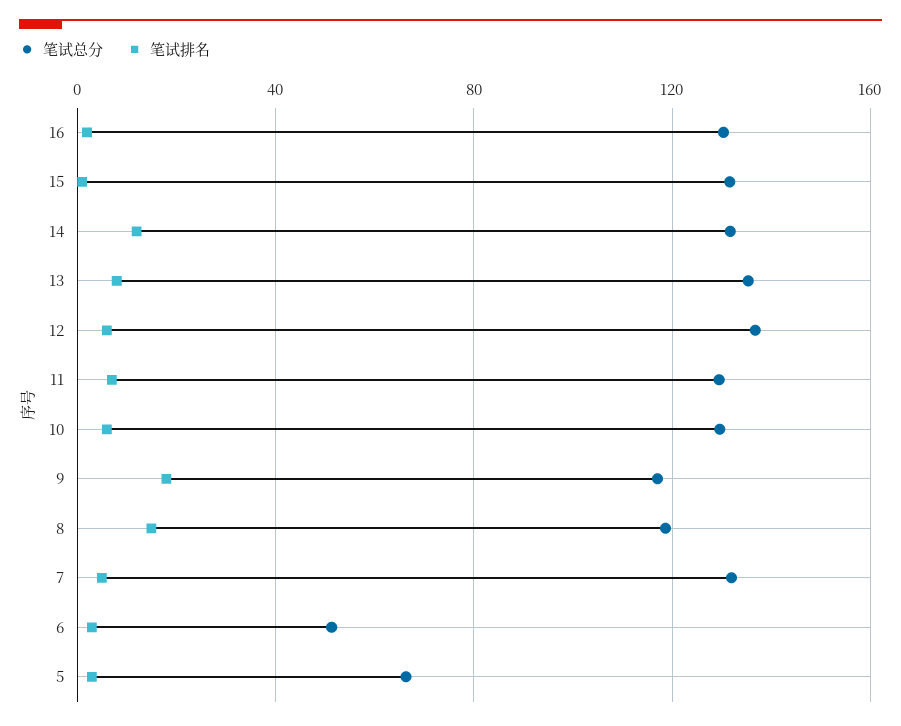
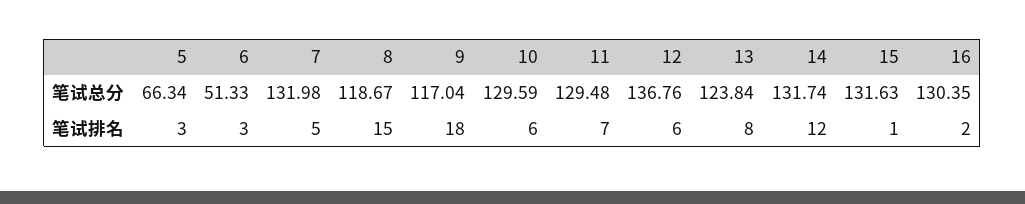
笔试总分, 13: 135 -> 123.84

